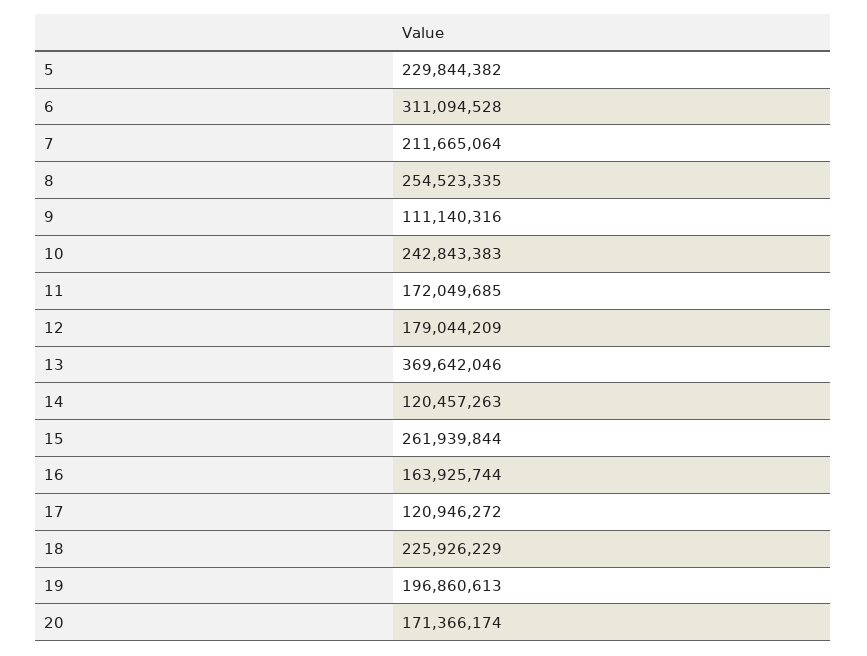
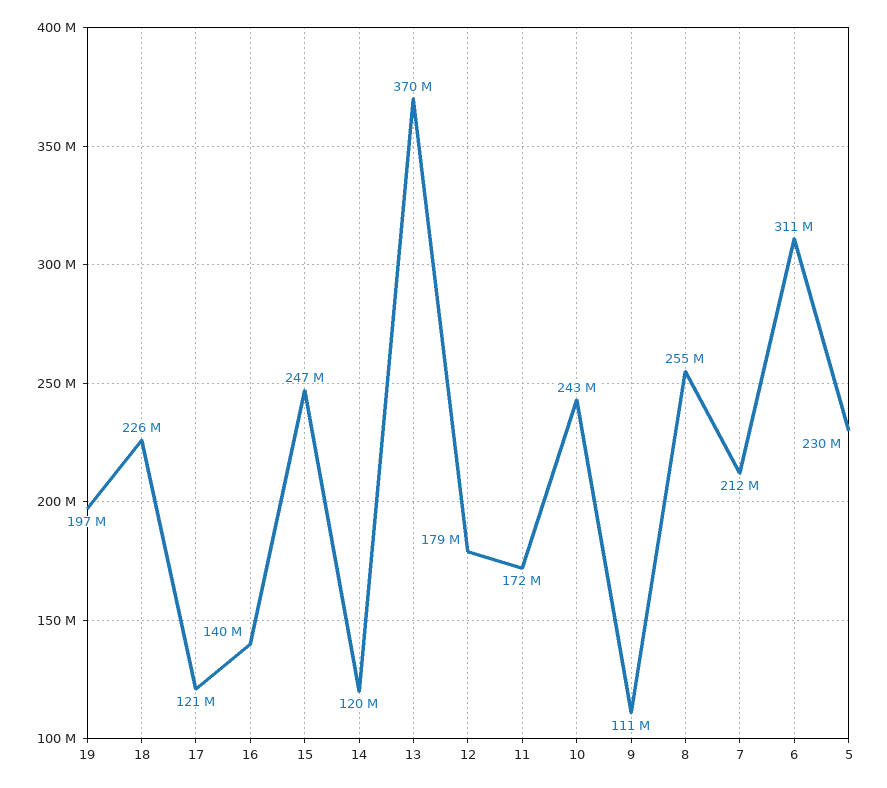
15: 261939844 -> 247000000
16: 163925744 -> 140000000
20: 171366174 -> none

